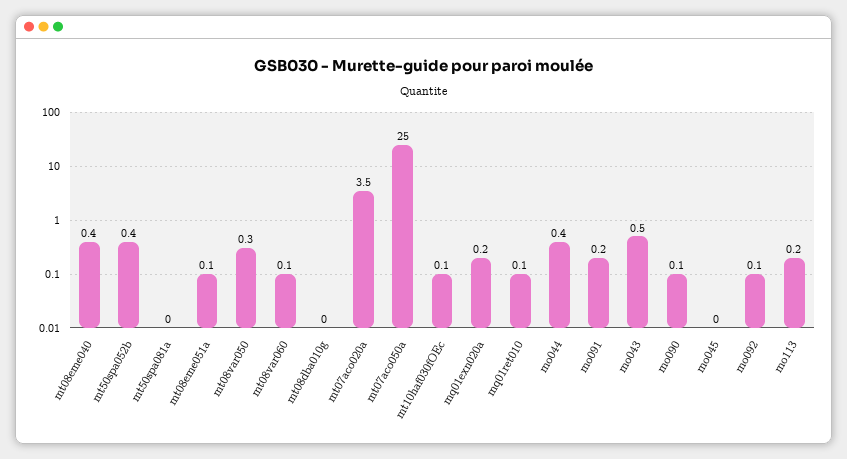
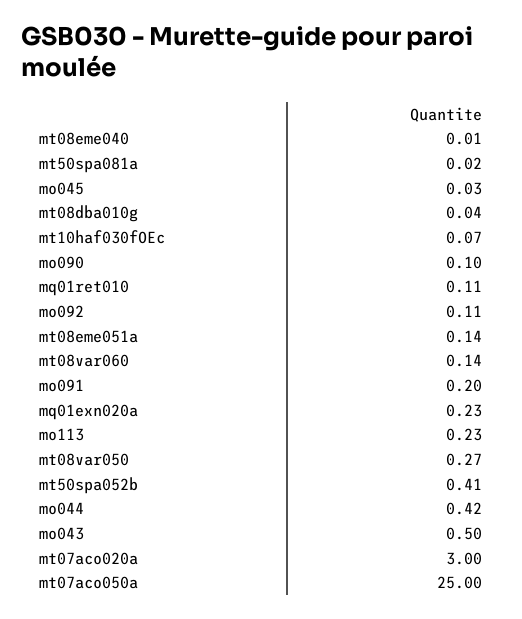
mt08eme040: 0.4 -> 0.01
mt07aco020a: 3.5 -> 3

